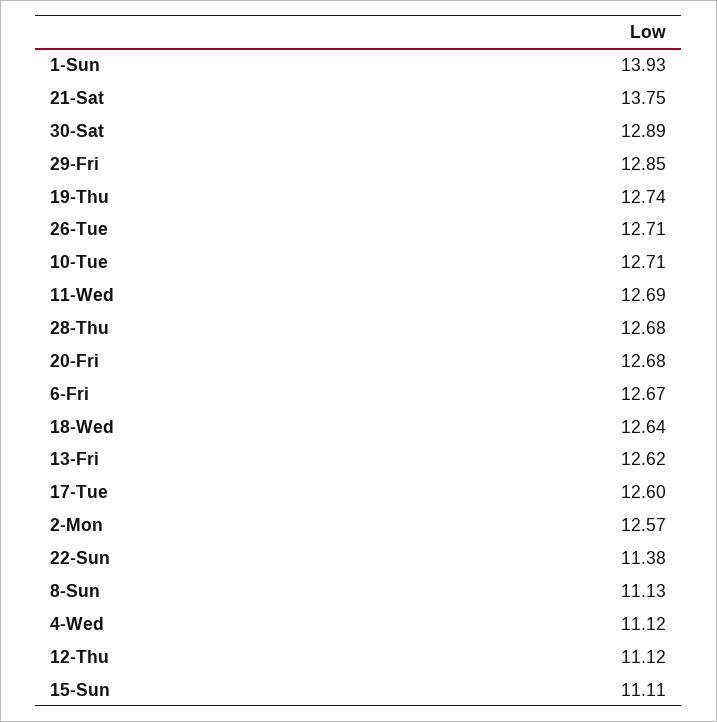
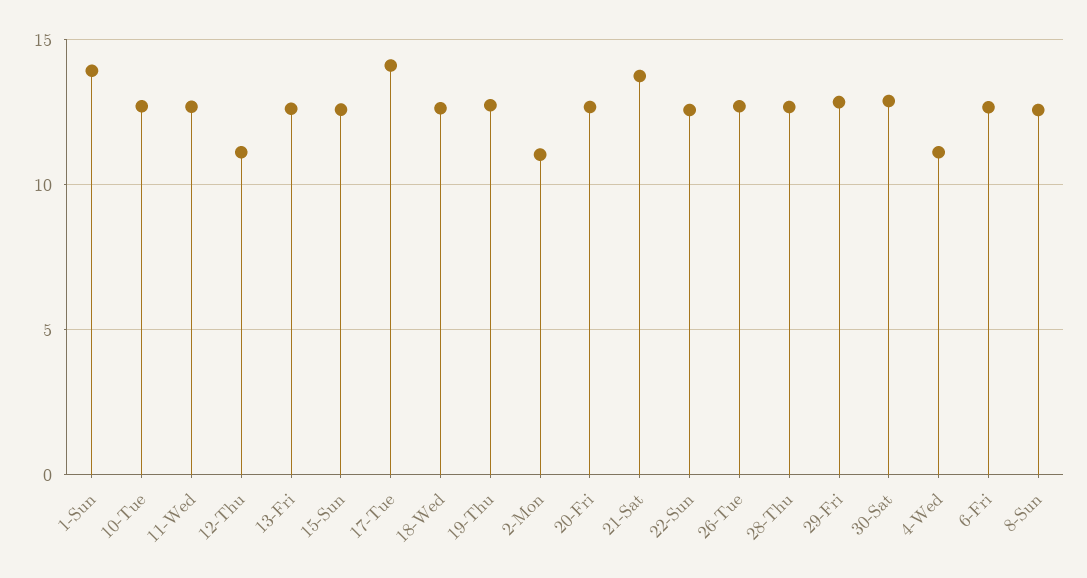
17-Tue: 12.6 -> 14
2-Mon: 12.57 -> 11
22-Sun: 11.38 -> 12.5
8-Sun: 11.13 -> 12.5
15-Sun: 11.11 -> 12.5

